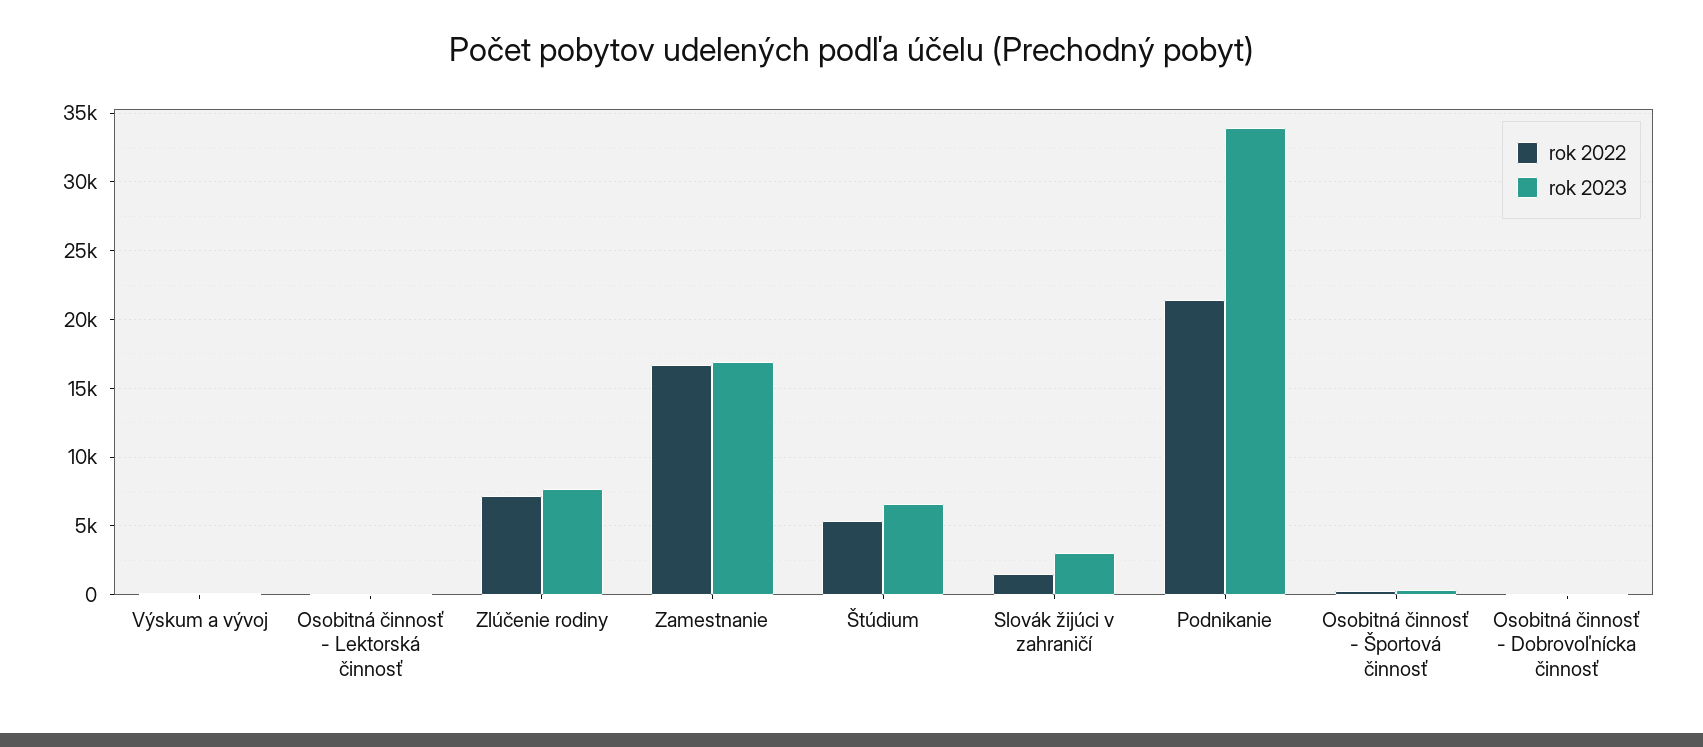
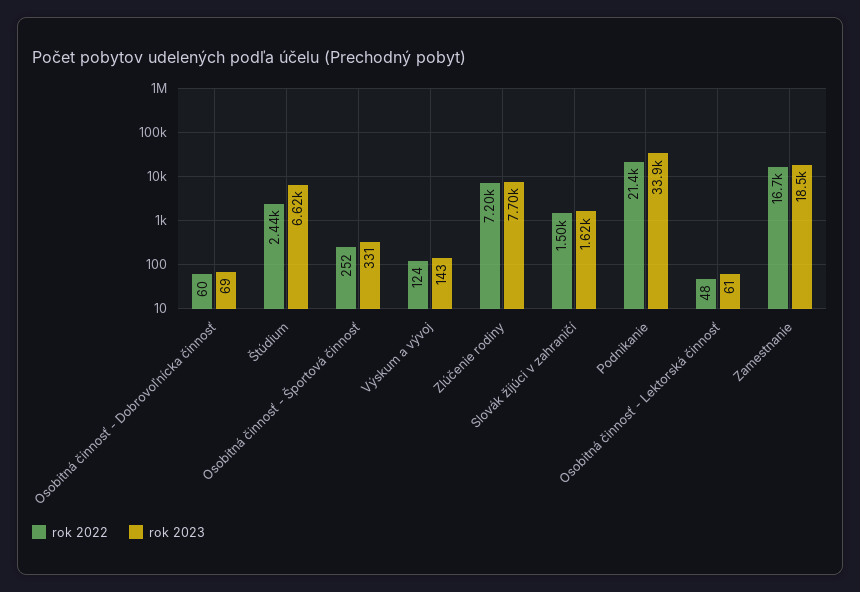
rok 2023, Zamestnanie: 17000 -> 18500
rok 2022, Štúdium: 5500 -> 2440
rok 2023, Slovák žijúci v zahraničí: 3000 -> 1620

